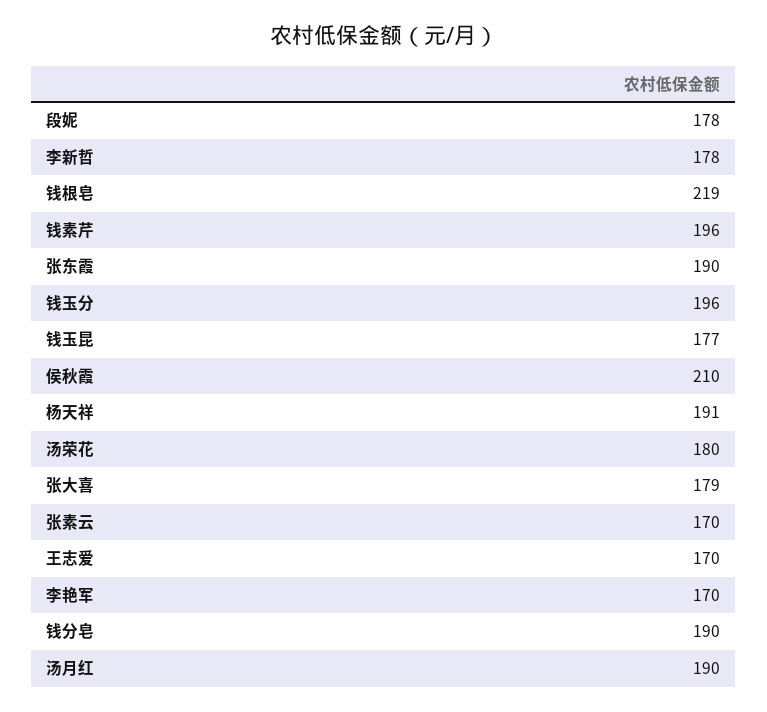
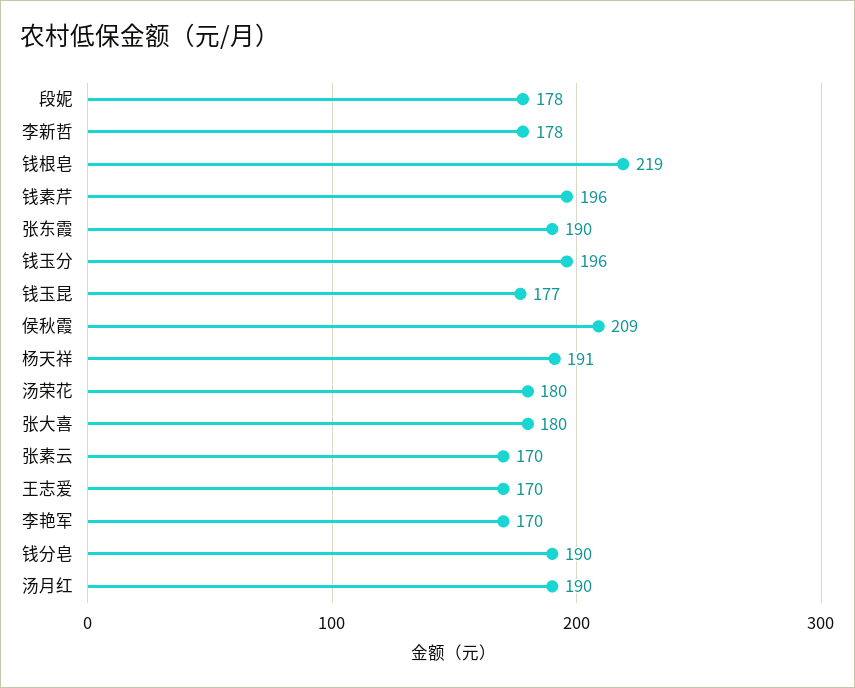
侯秋霞: 210 -> 209
张大喜: 179 -> 180

